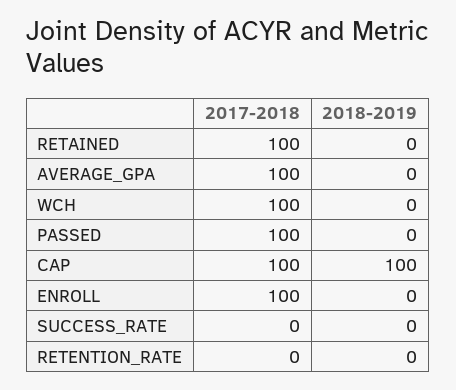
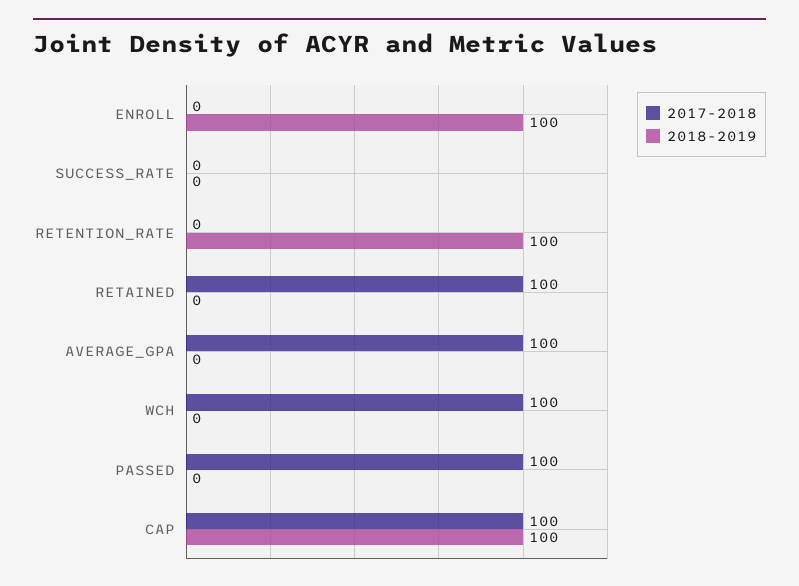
2017-2018, ENROLL: 100 -> 0
2018-2019, ENROLL: 0 -> 100
2018-2019, RETENTION_RATE: 0 -> 100

